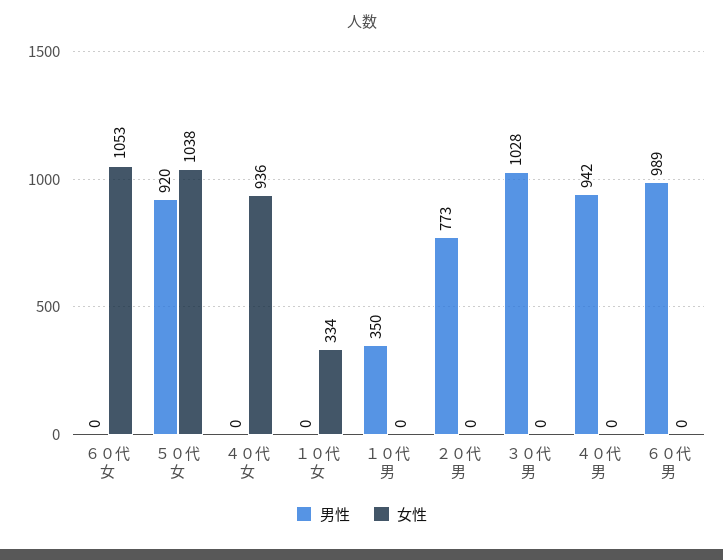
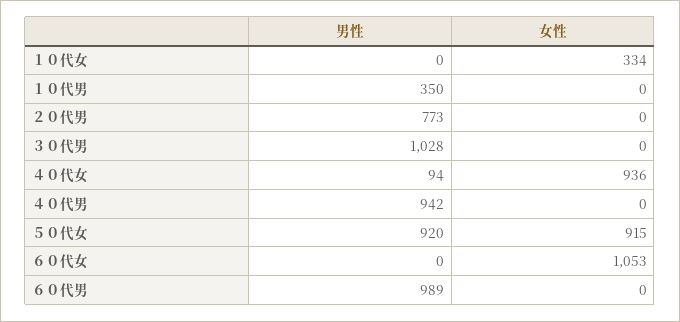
女性, ５０代女: 1038 -> 915
男性, ４０代女: 0 -> 94

